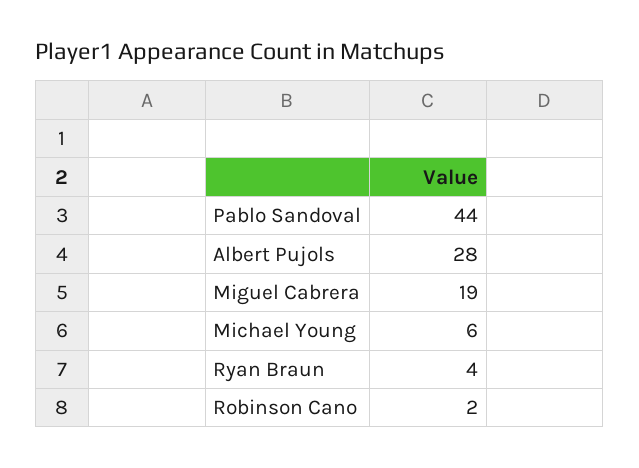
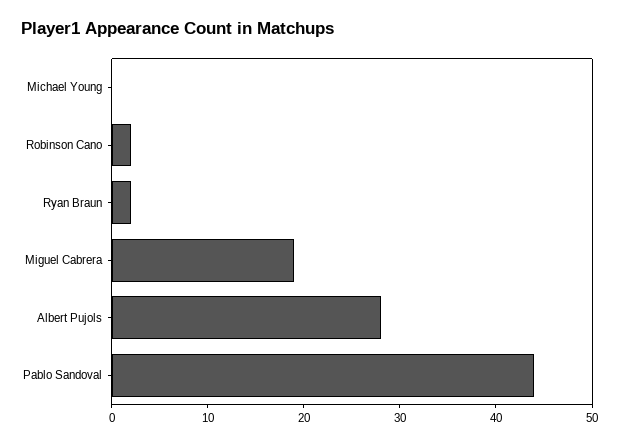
Michael Young: 6 -> 0
Ryan Braun: 4 -> 2

